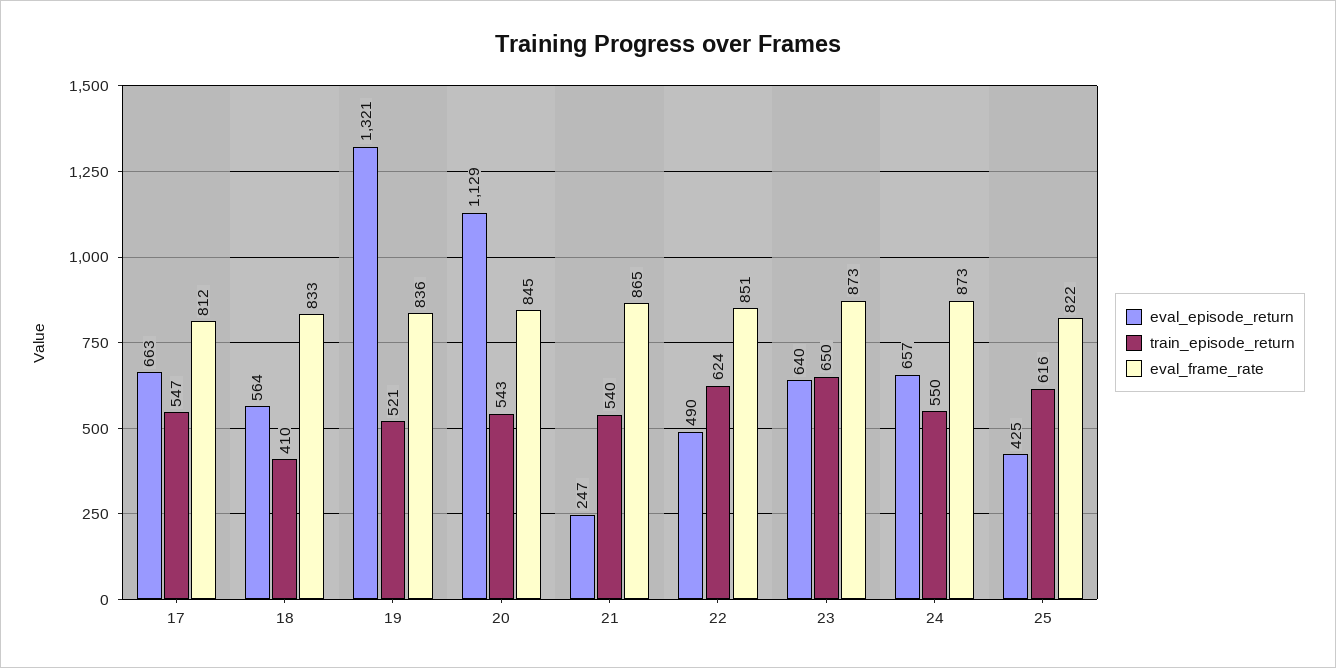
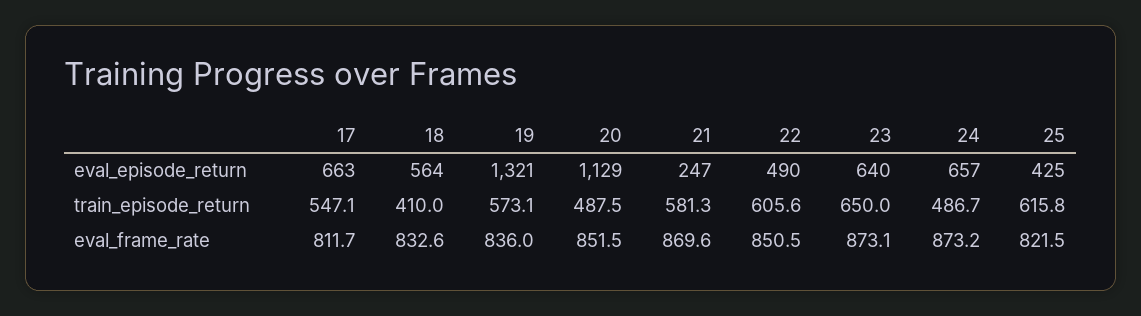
train_episode_return, 19: 521 -> 573.1
train_episode_return, 20: 543 -> 487.5
eval_frame_rate, 20: 845 -> 851.5
train_episode_return, 21: 540 -> 581.3
eval_frame_rate, 21: 865 -> 869.6
train_episode_return, 22: 624 -> 605.6
train_episode_return, 24: 550 -> 486.7

